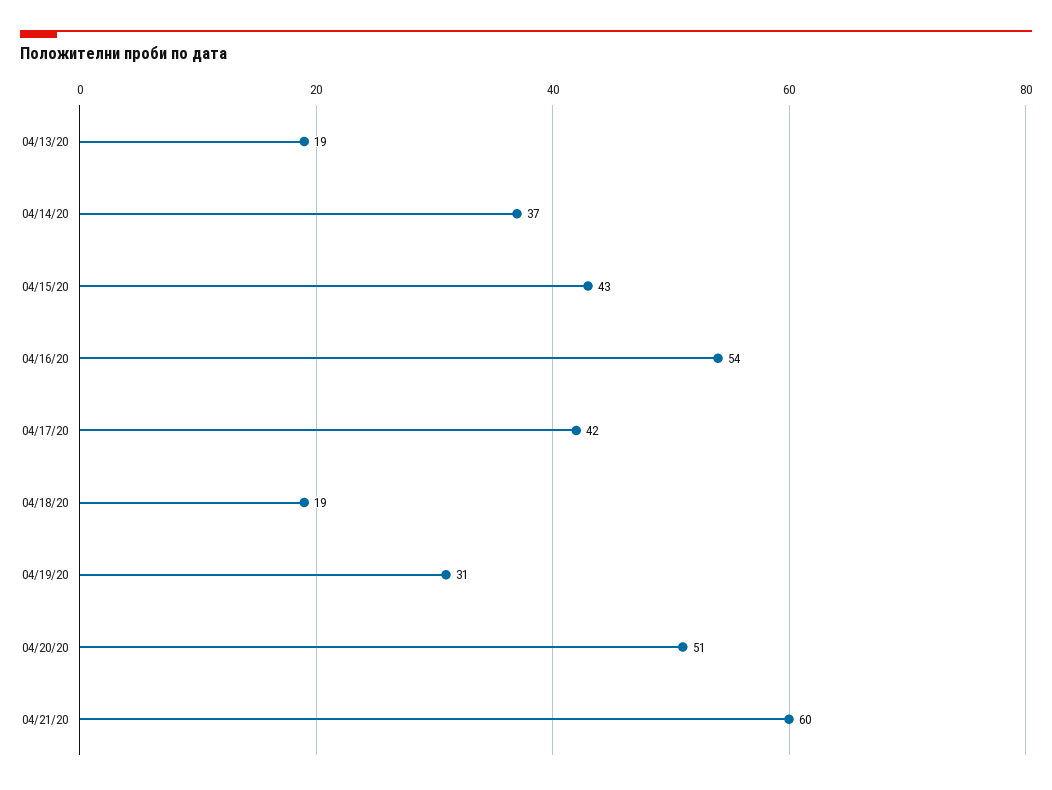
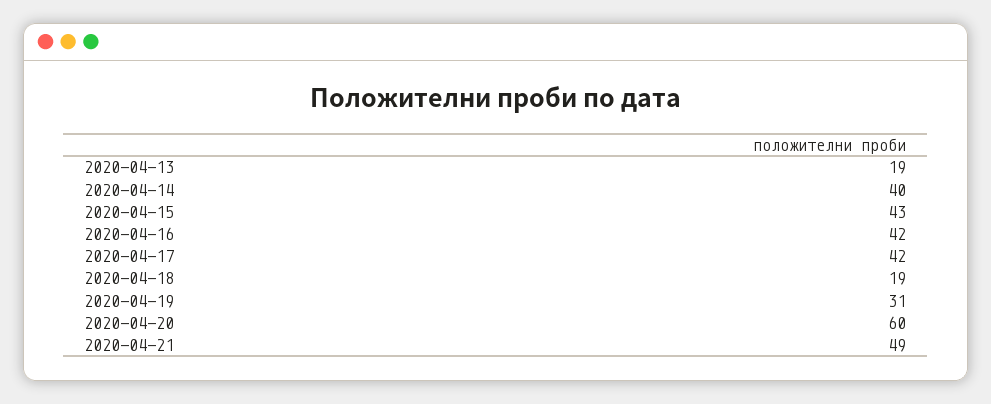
04/14/20: 37 -> 40
04/16/20: 54 -> 42
04/20/20: 51 -> 60
04/21/20: 60 -> 49

